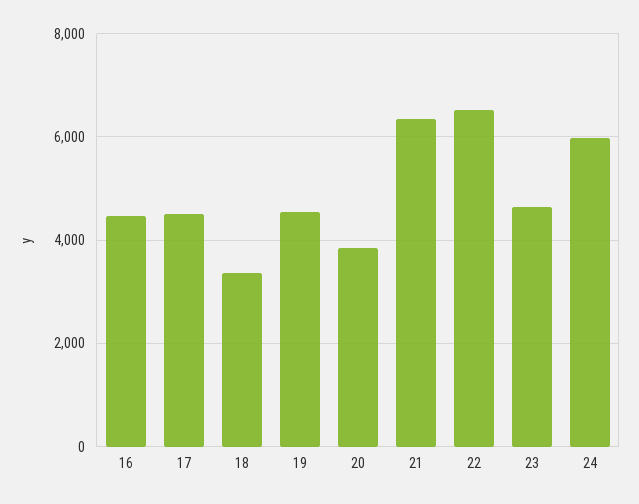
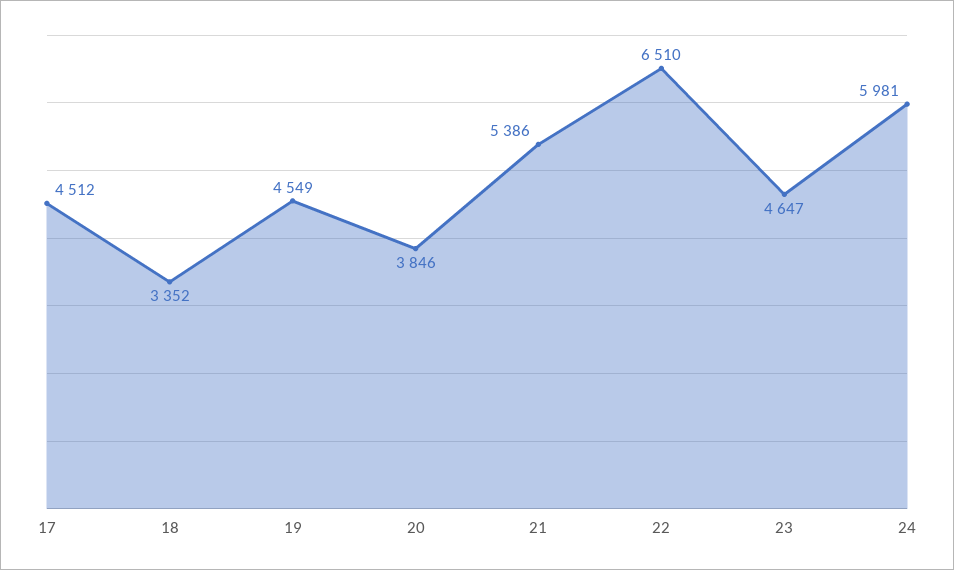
16: 4400 -> none
21: 6400 -> 5386

